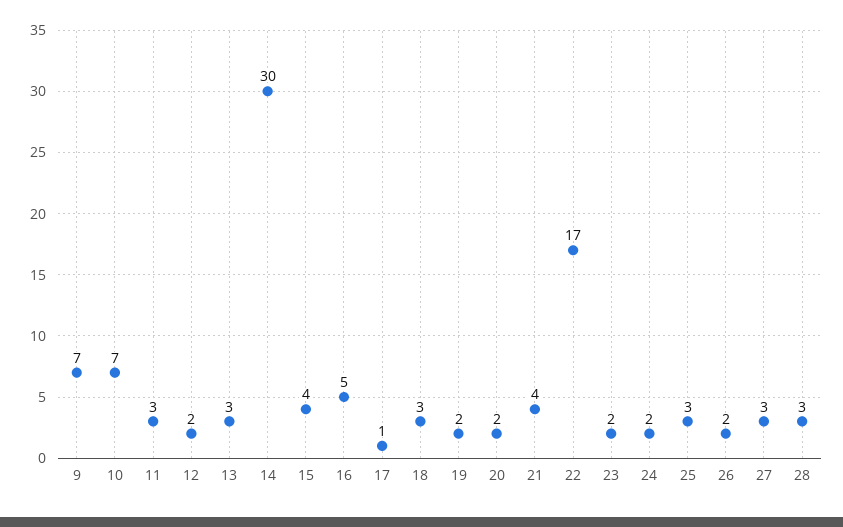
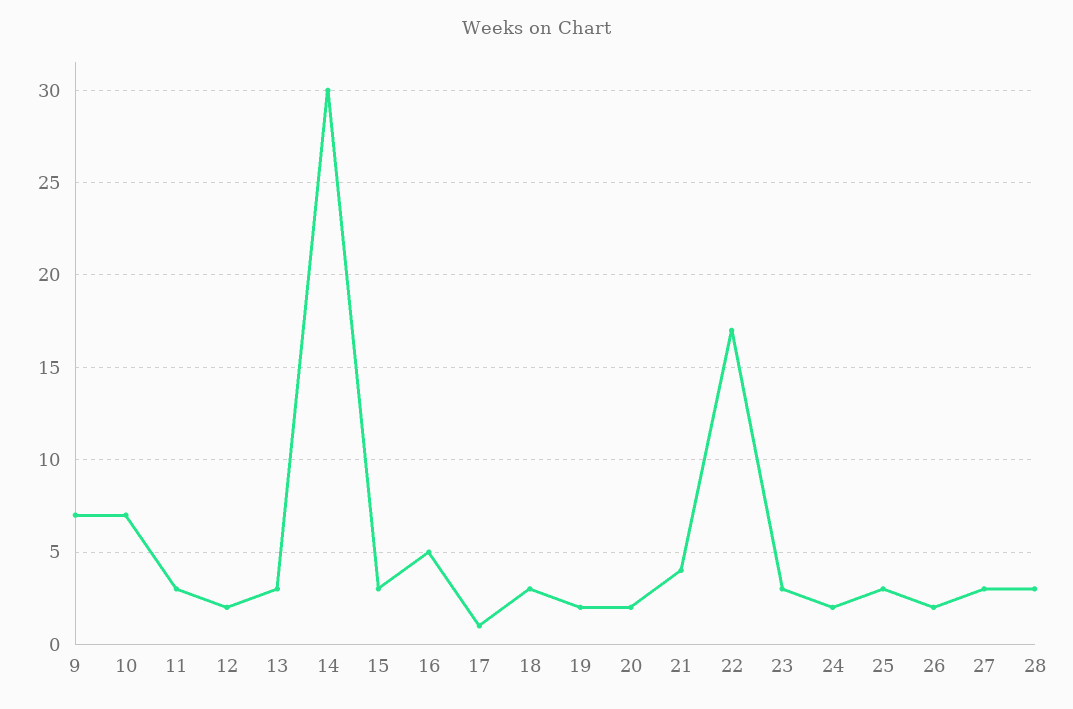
15: 4 -> 3
23: 2 -> 3

